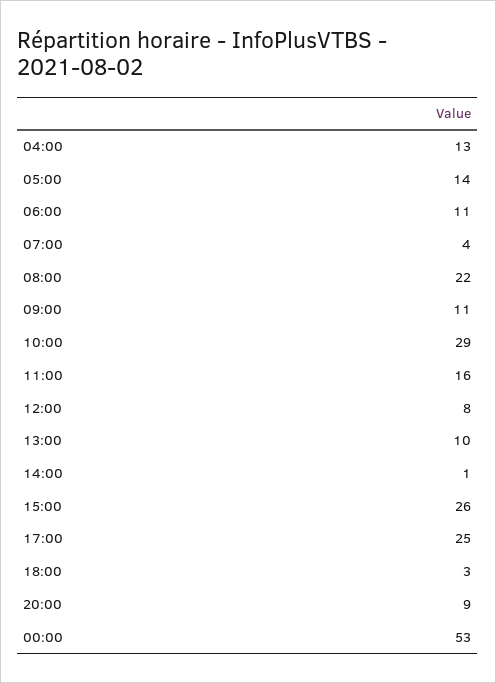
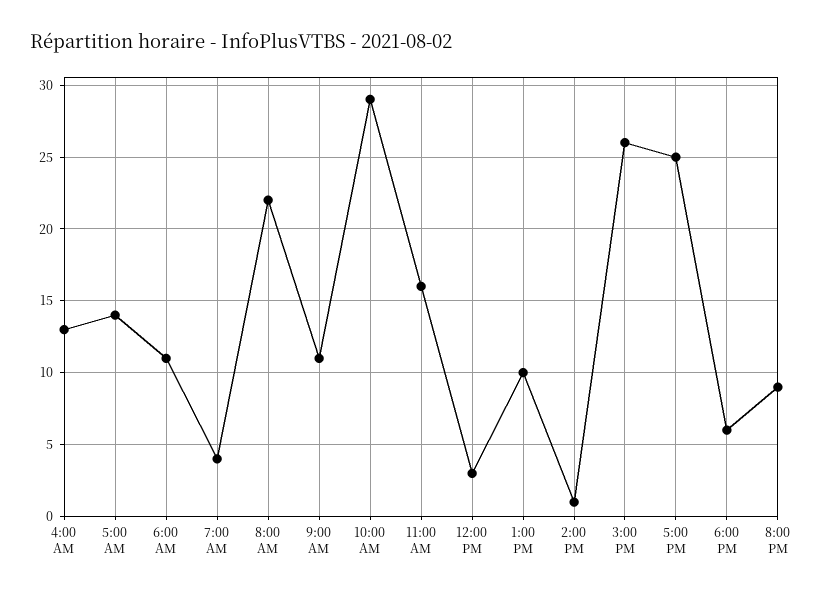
12:00: 8 -> 3
18:00: 3 -> 6
00:00: 53 -> none

